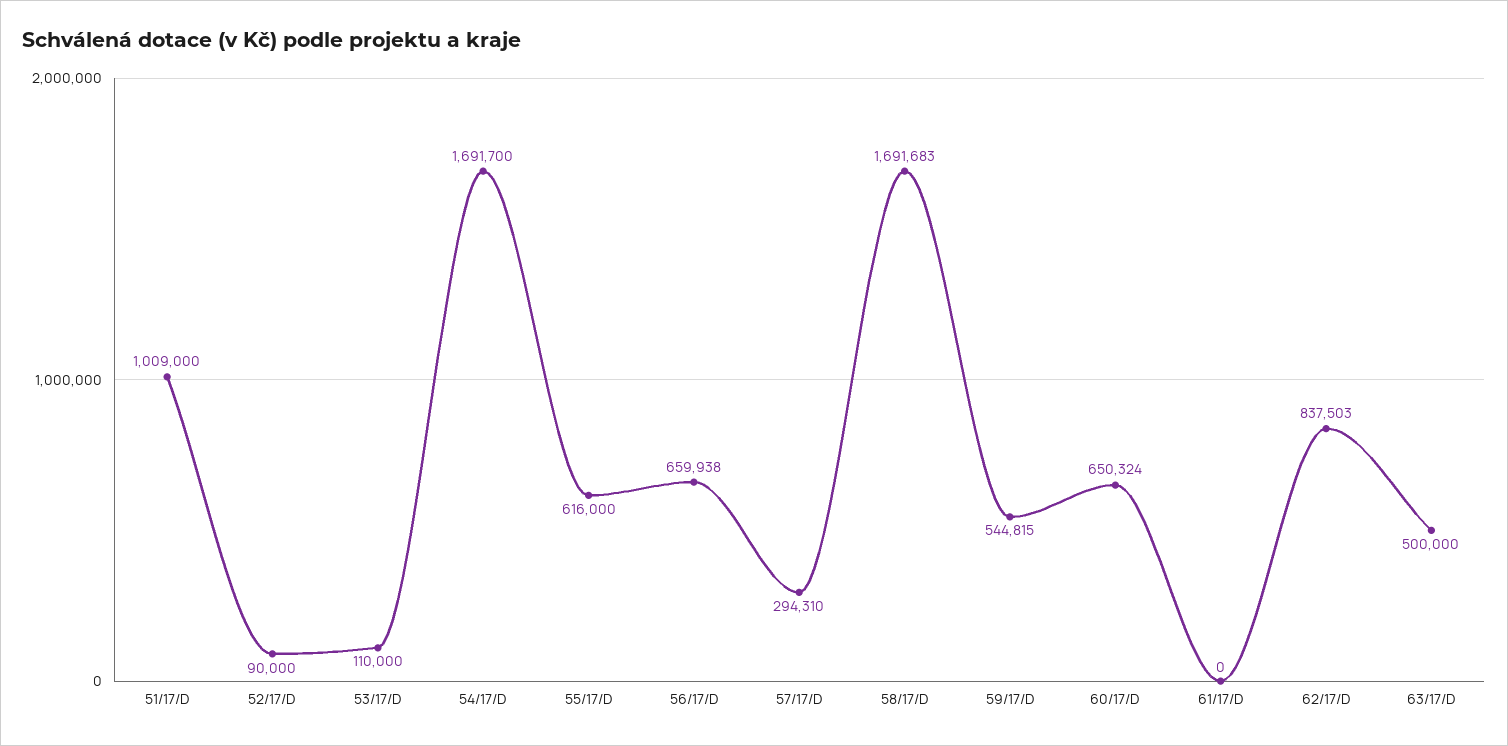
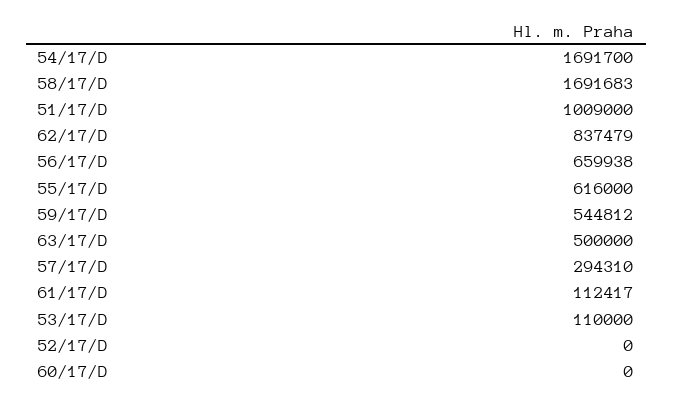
52/17/D: 90000 -> 0
59/17/D: 544815 -> 544812
60/17/D: 650324 -> 0
61/17/D: 0 -> 112417
62/17/D: 837503 -> 837479

